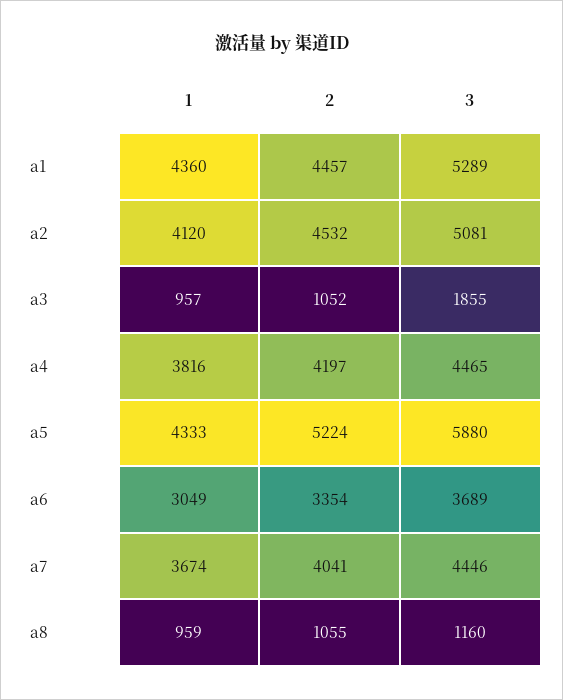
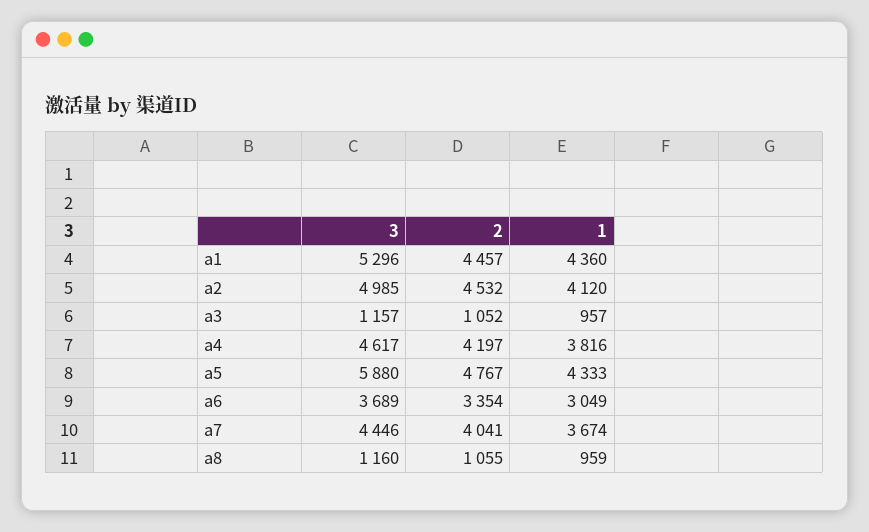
3, a1: 5289 -> 5296
3, a2: 5081 -> 4985
3, a3: 1855 -> 1157
3, a4: 4465 -> 4617
2, a5: 5224 -> 4767

